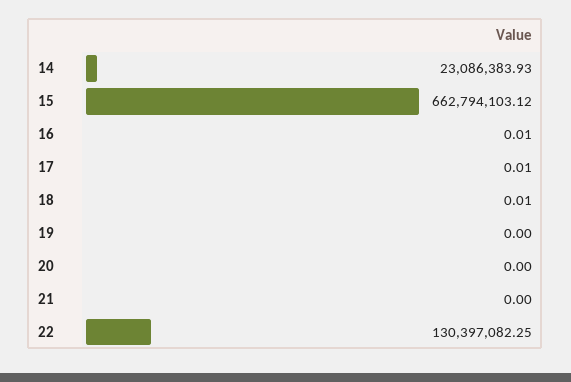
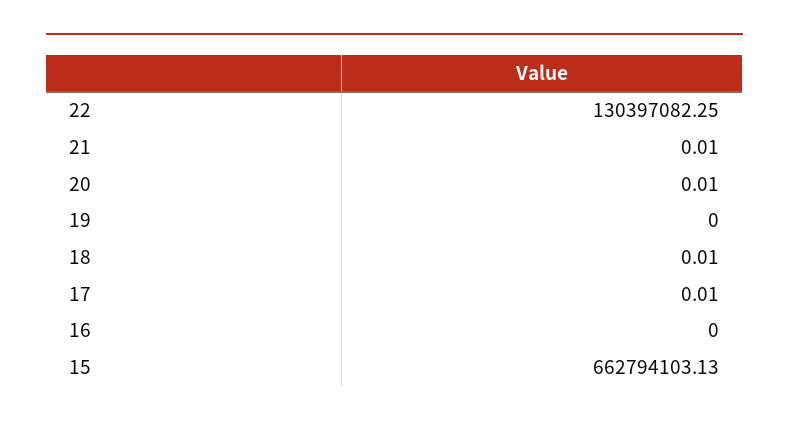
14: 23086383.93 -> none
15: 662794103.12 -> 662794103.13
16: 0.01 -> 0
20: 0 -> 0.01
21: 0 -> 0.01

